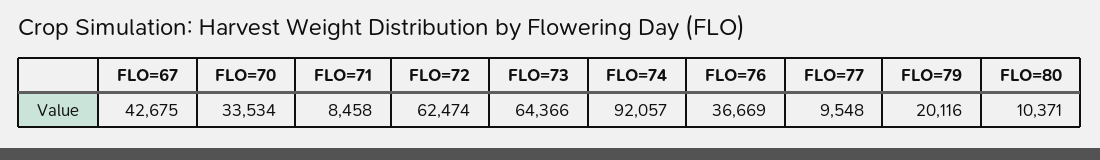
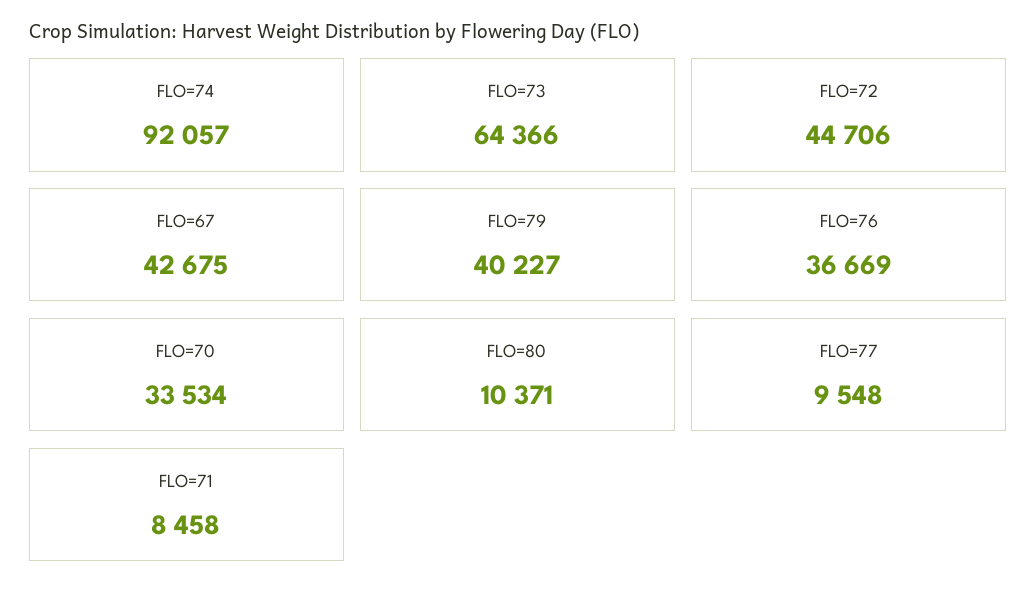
FLO=72: 62474 -> 44706
FLO=79: 20116 -> 40227

